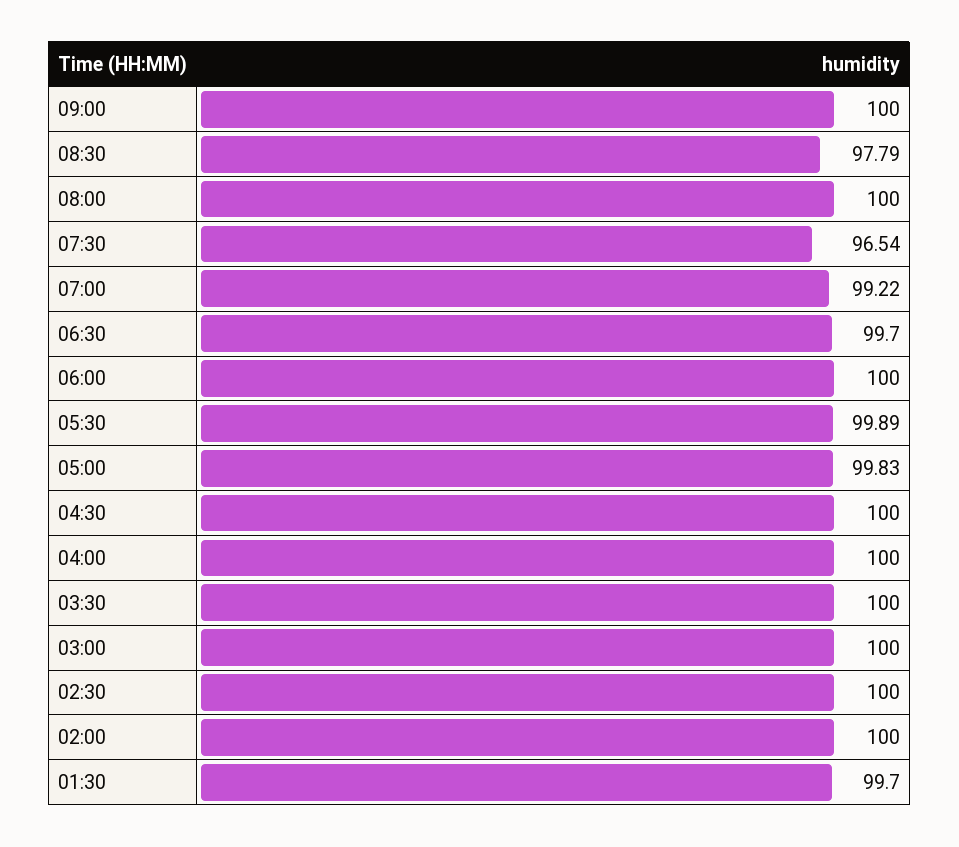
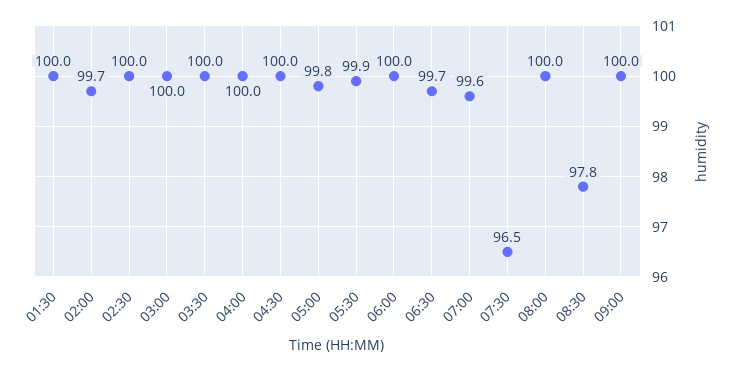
07:00: 99.22 -> 99.6
02:00: 100 -> 99.7
01:30: 99.7 -> 100

